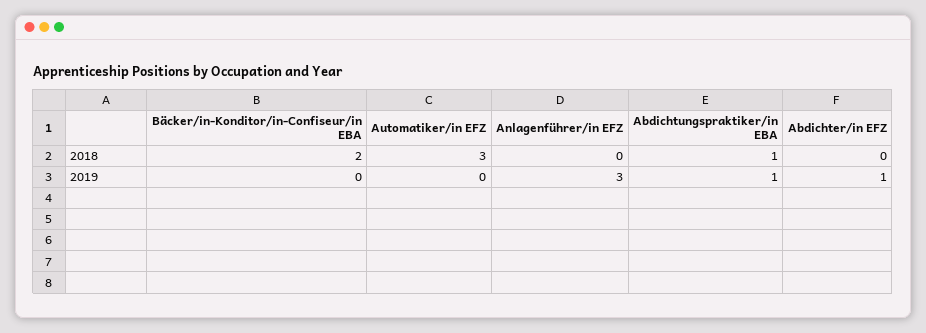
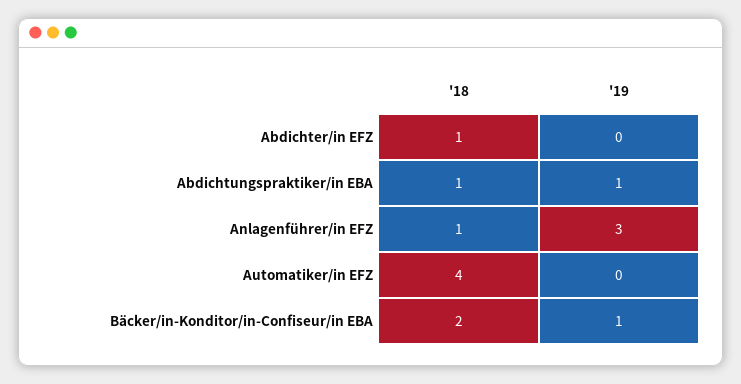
Automatiker/in EFZ, 2018: 3 -> 4
Anlagenführer/in EFZ, 2018: 0 -> 1
Abdichter/in EFZ, 2018: 0 -> 1
Bäcker/in-Konditor/in-Confiseur/in EBA, 2019: 0 -> 1
Abdichter/in EFZ, 2019: 1 -> 0

